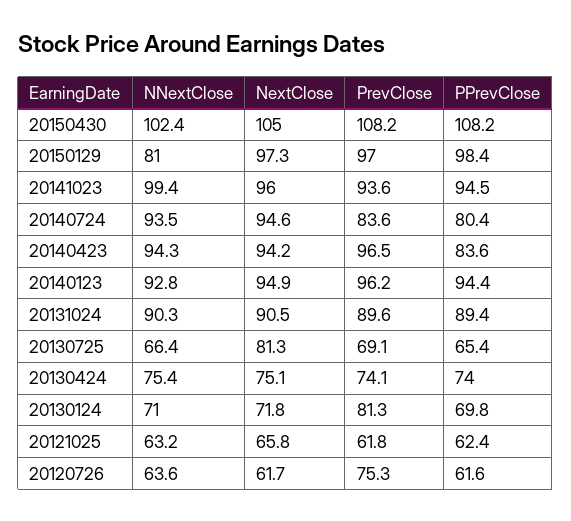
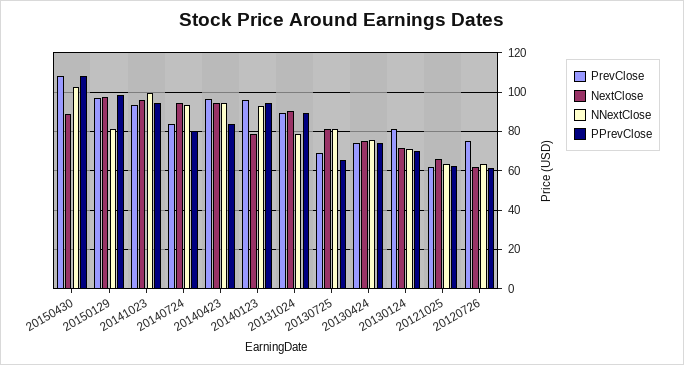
NextClose, 20150430: 105 -> 90
NextClose, 20140123: 94.9 -> 80
NNextClose, 20131024: 90.3 -> 80
NNextClose, 20130725: 66.4 -> 80

